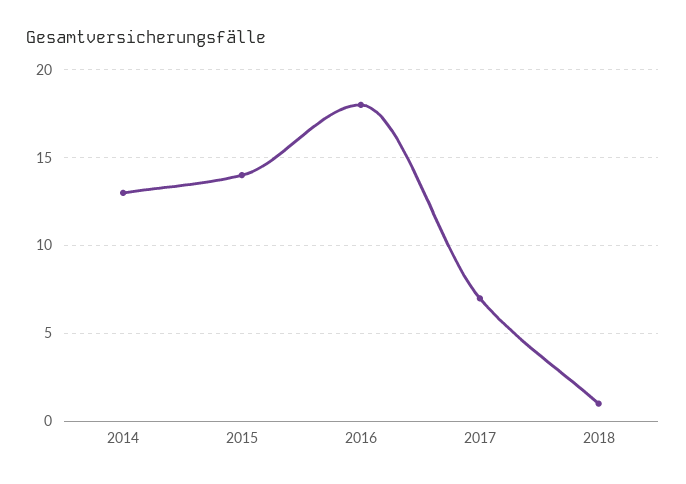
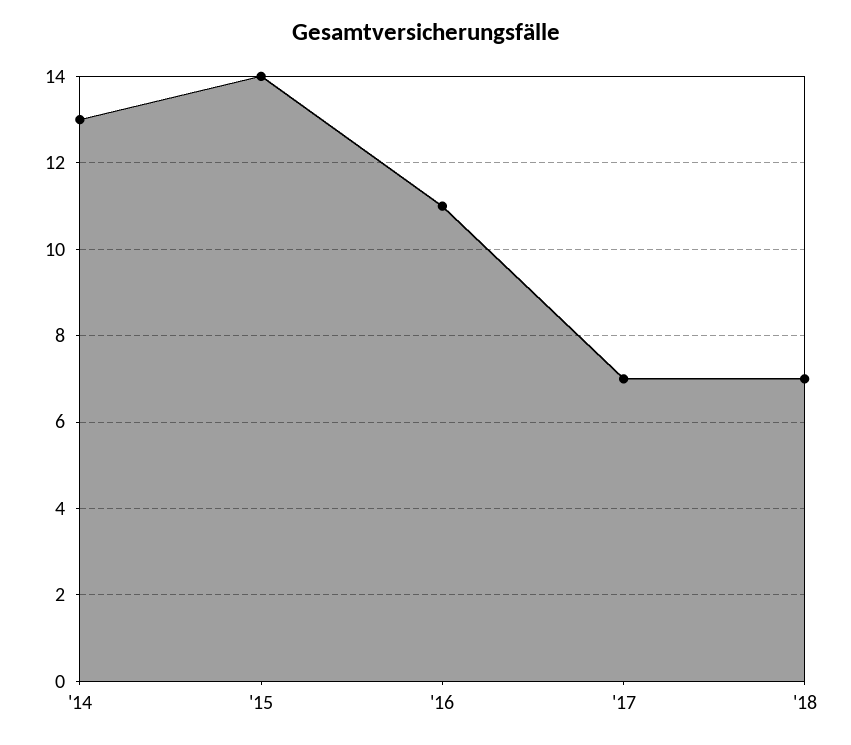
2016: 18 -> 11
2018: 1 -> 7

